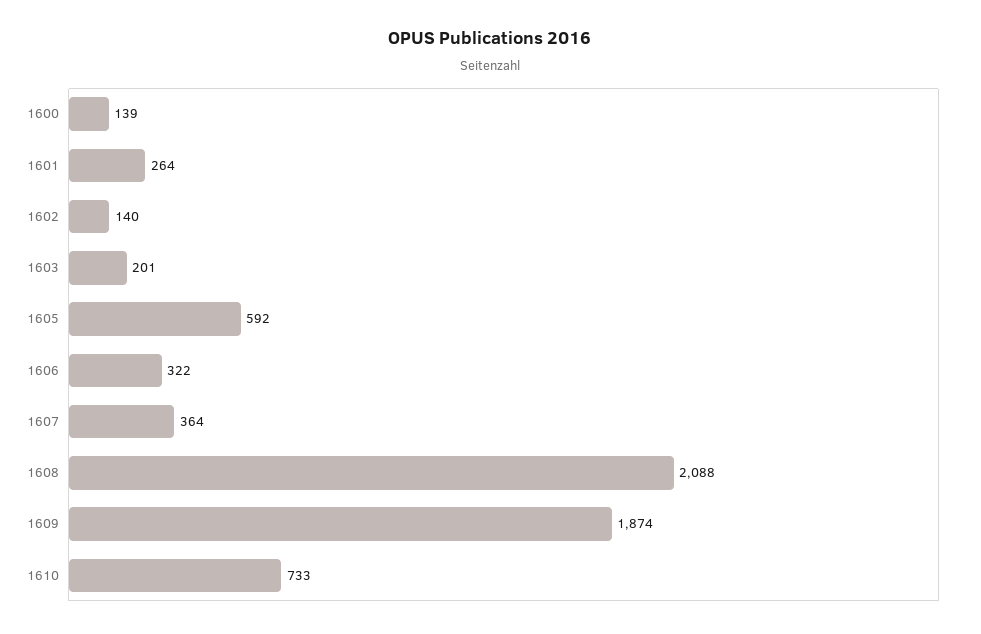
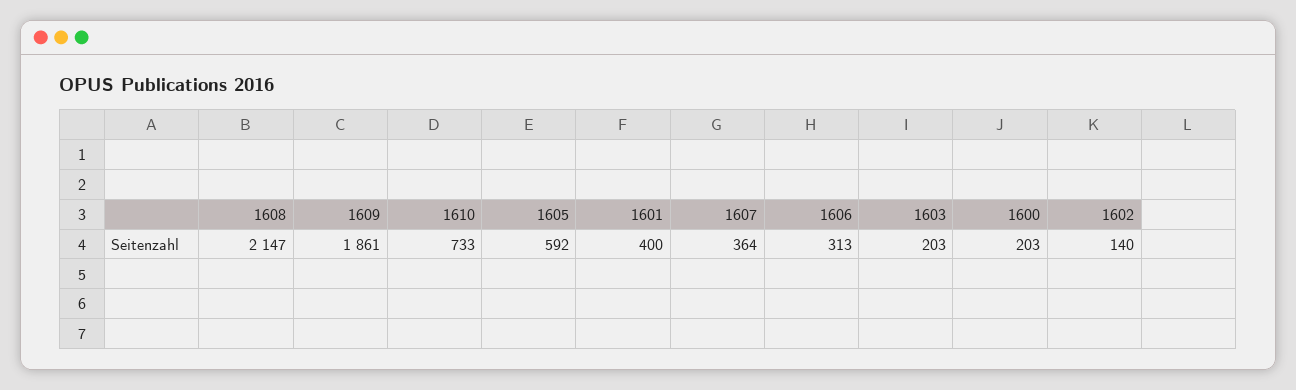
1600: 139 -> 203
1601: 264 -> 400
1603: 201 -> 203
1606: 322 -> 313
1608: 2088 -> 2147
1609: 1874 -> 1861

